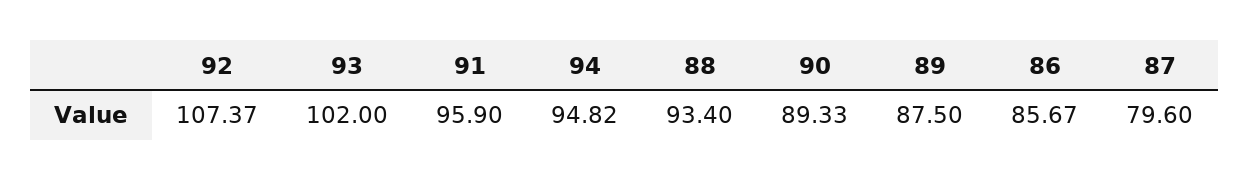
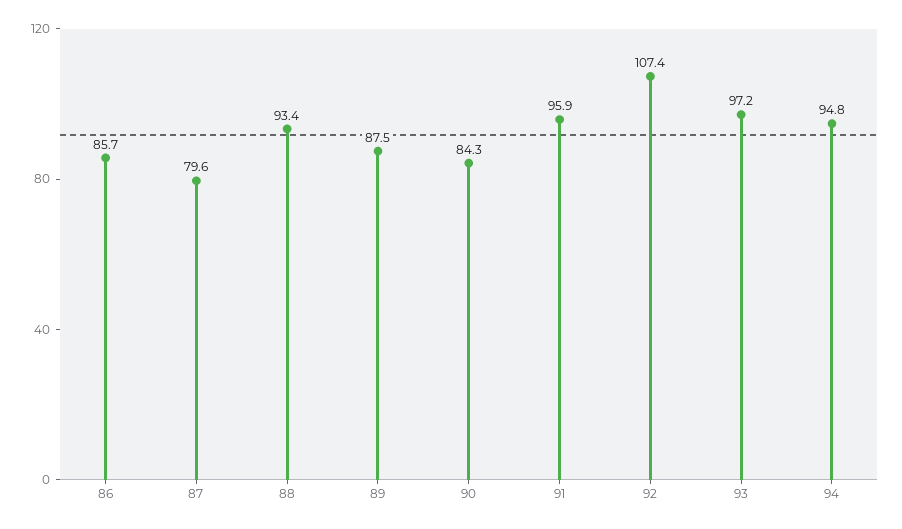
93: 102 -> 97.2
90: 89.33 -> 84.3

